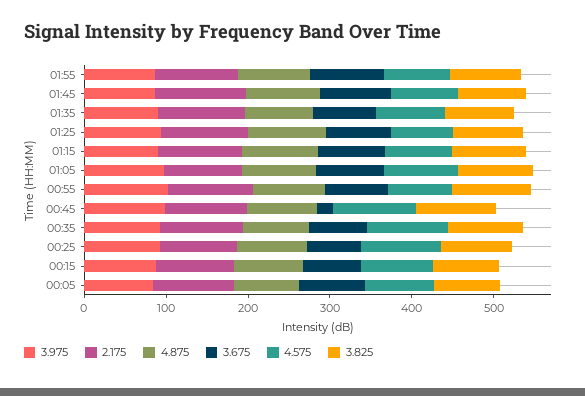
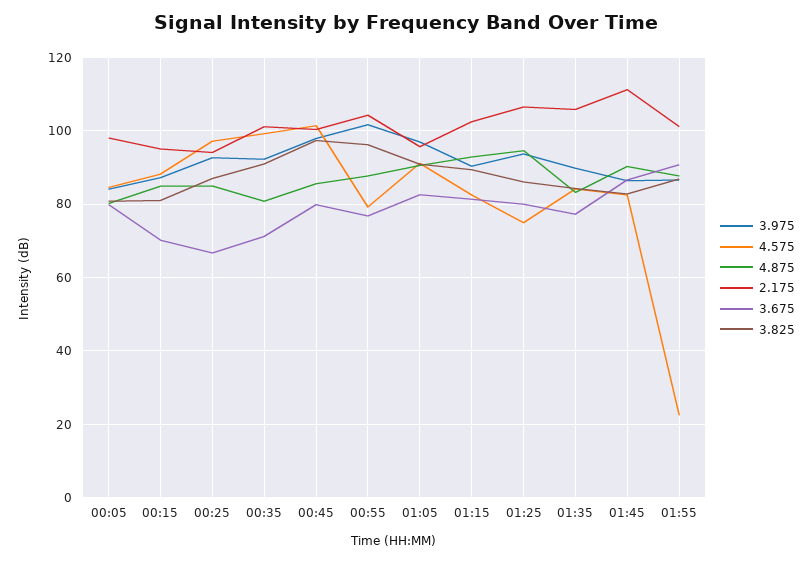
4.575, 01:55: 80 -> 22
3.675, 00:45: 20 -> 80

